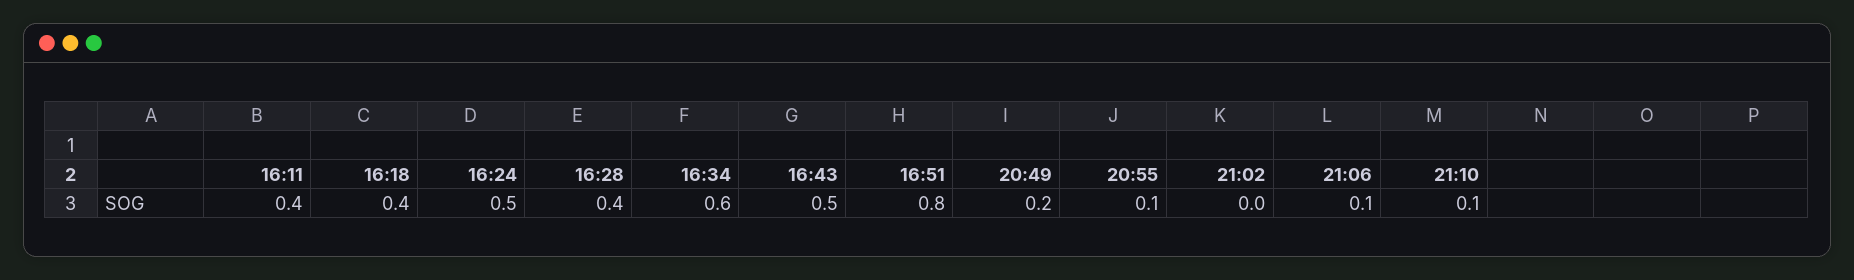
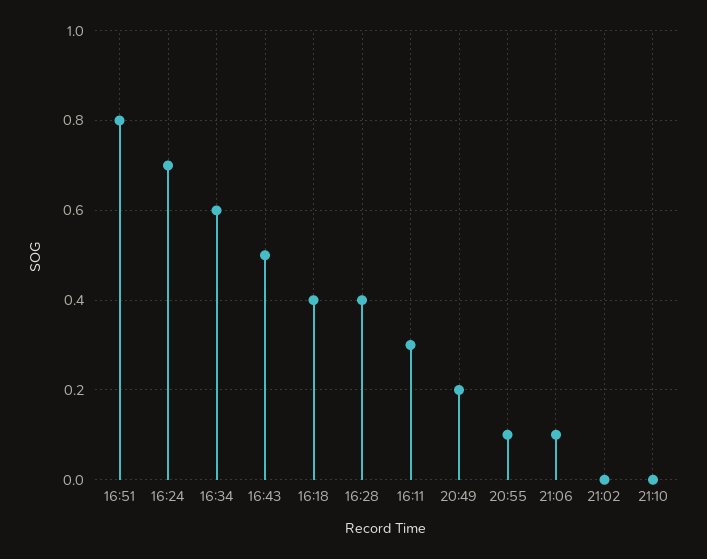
16:11: 0.4 -> 0.3
16:24: 0.5 -> 0.7
21:10: 0.1 -> 0

